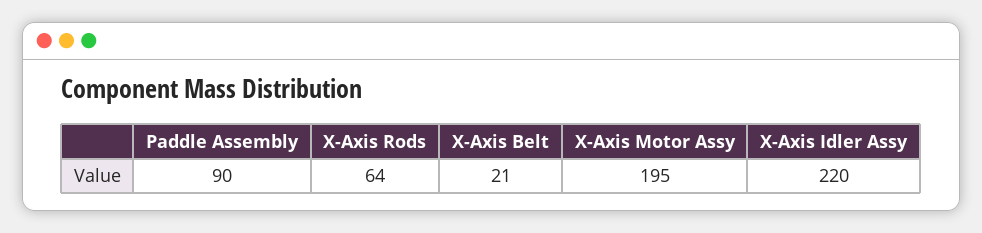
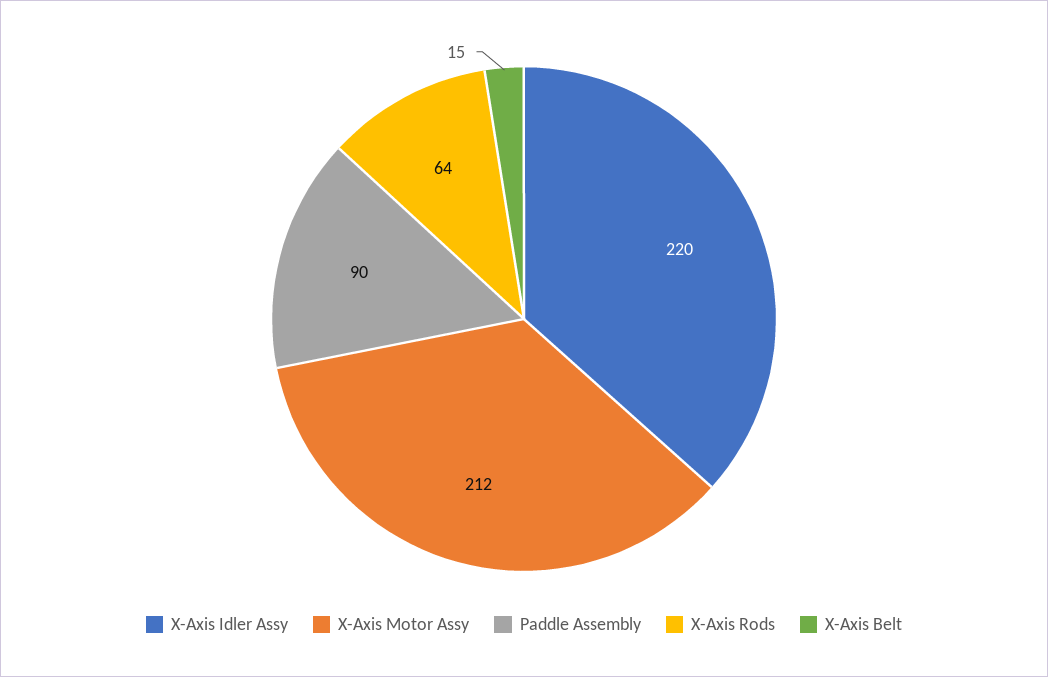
X-Axis Belt: 21 -> 15
X-Axis Motor Assy: 195 -> 212

